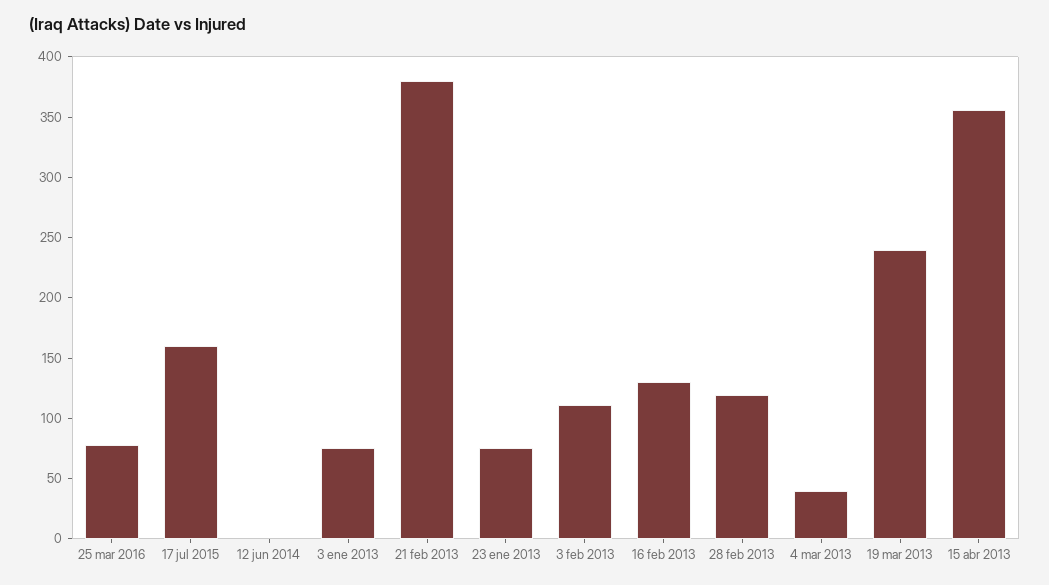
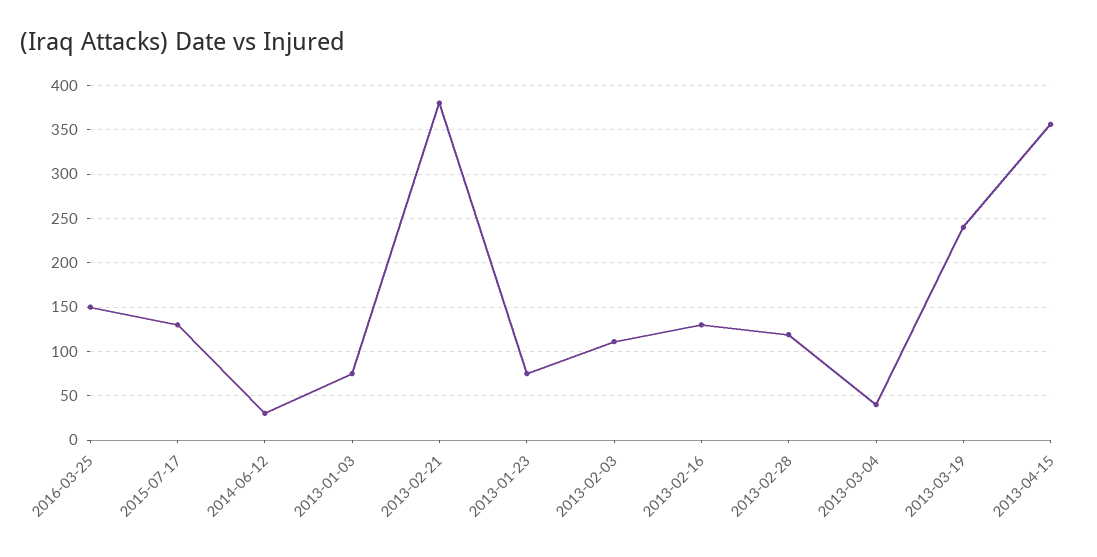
25 mar 2016: 80 -> 150
17 jul 2015: 160 -> 130
12 jun 2014: 0 -> 30

